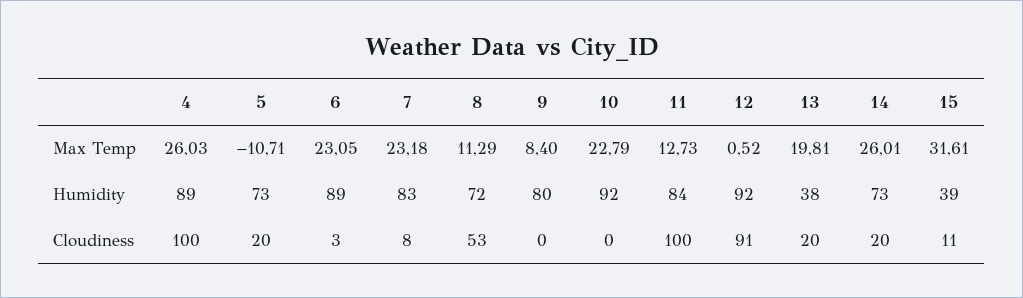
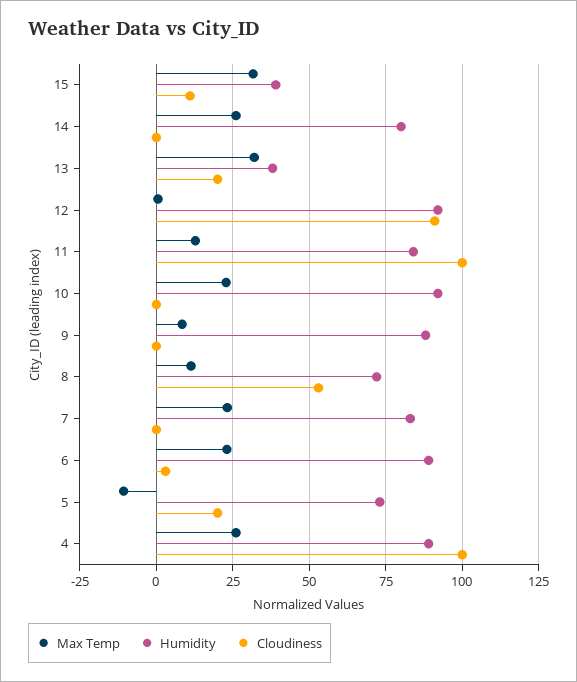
Max Temp, 13: 19.81 -> 32.5
Humidity, 9: 80 -> 87.5
Humidity, 14: 73 -> 80
Cloudiness, 7: 8 -> 0
Cloudiness, 14: 20 -> 0

